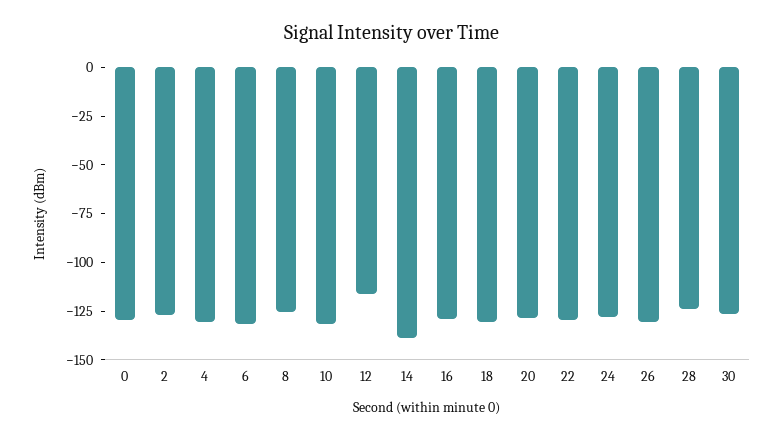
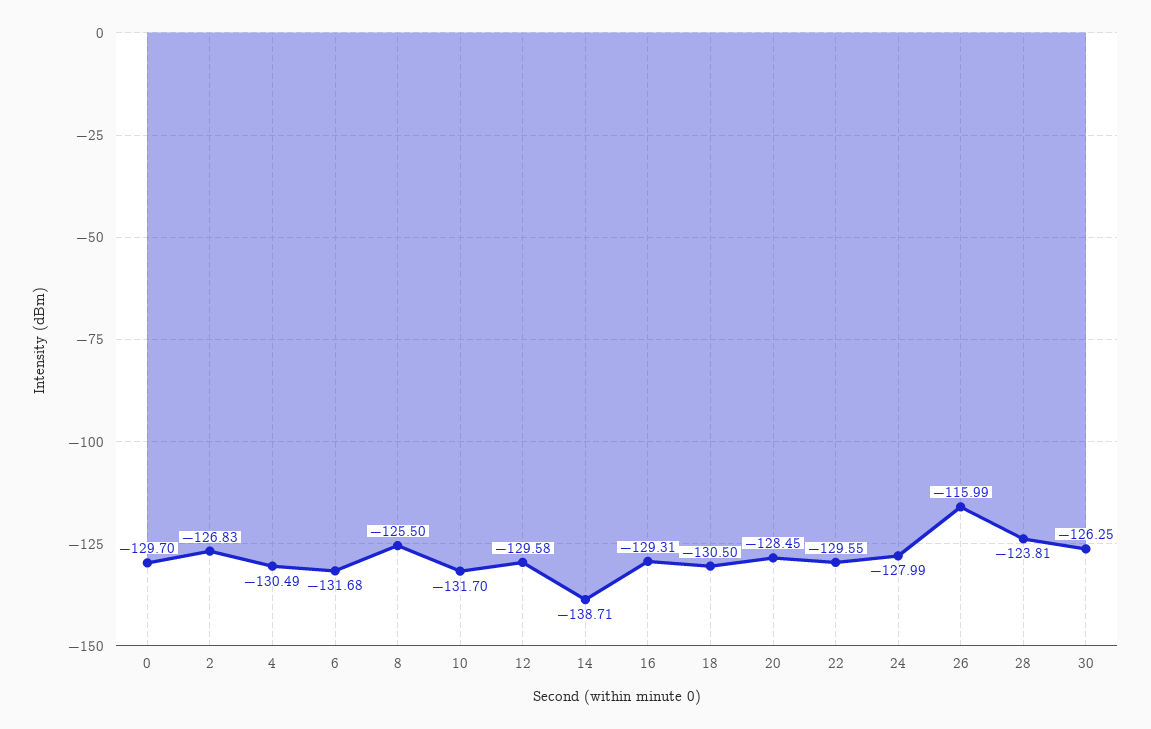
12: -115 -> -129.58
26: -130 -> -115.99

